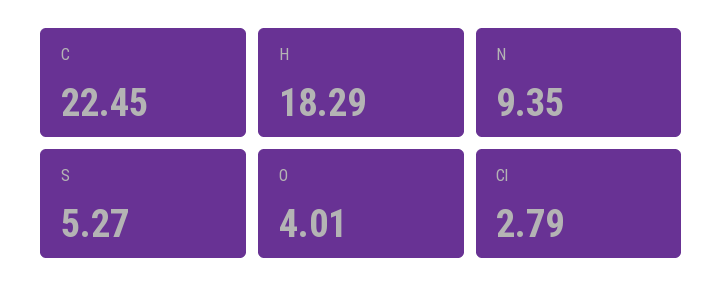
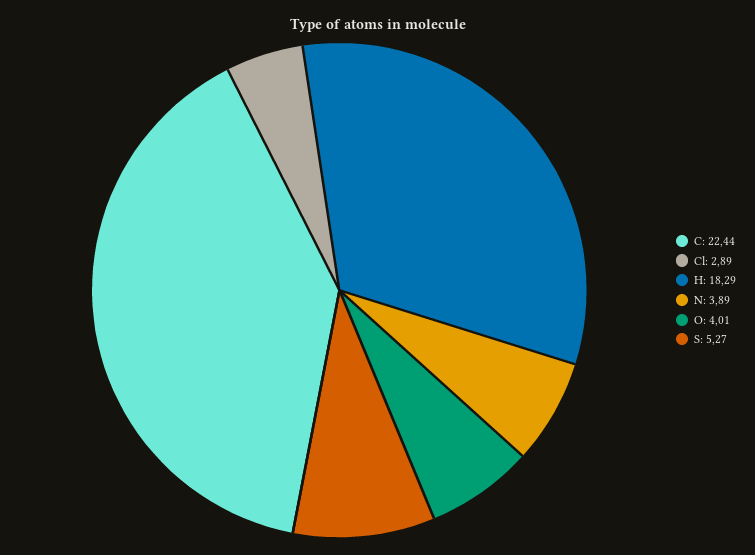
C: 22.45 -> 22.44
N: 9.35 -> 3.89
Cl: 2.79 -> 2.89

